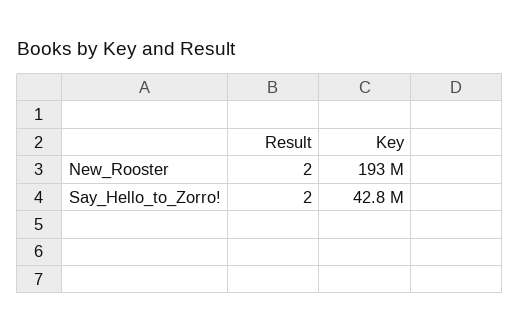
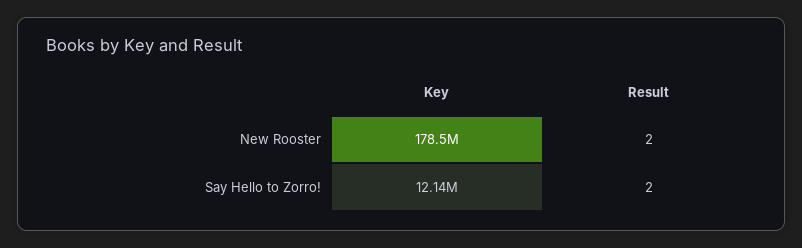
Key, New_Rooster: 193000000 -> 178500000
Key, Say_Hello_to_Zorro!: 42800000 -> 12140000

